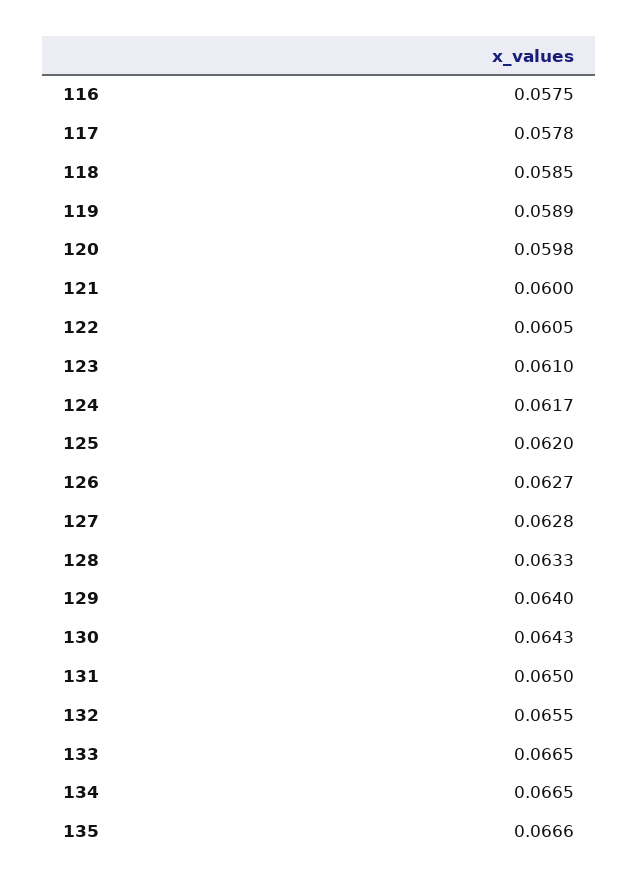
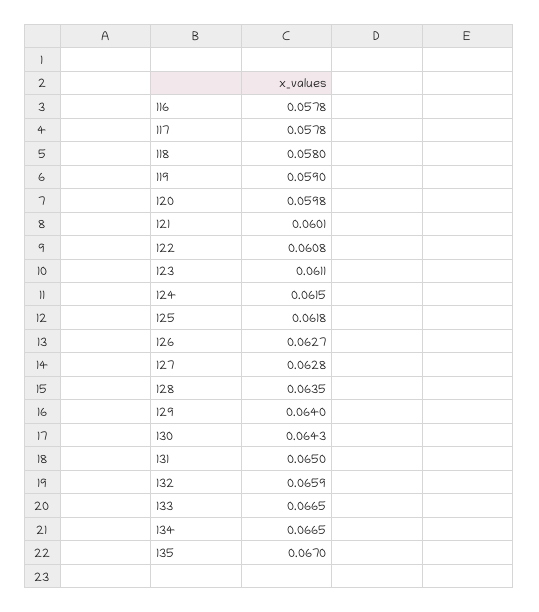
116: 0.0575 -> 0.0578
118: 0.0585 -> 0.058
119: 0.0589 -> 0.059
121: 0.06 -> 0.0601
122: 0.0605 -> 0.0608
123: 0.061 -> 0.0611
124: 0.0617 -> 0.0615
125: 0.062 -> 0.0618
128: 0.0633 -> 0.0635
132: 0.0655 -> 0.0659
135: 0.0666 -> 0.067

